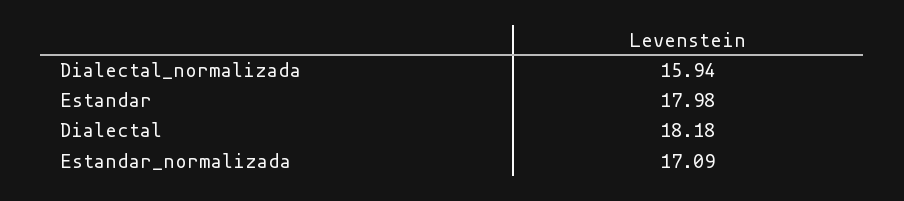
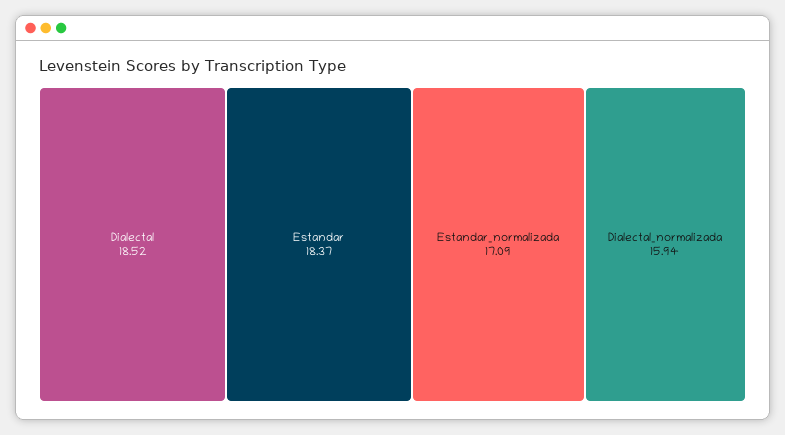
Estandar: 17.98 -> 18.37
Dialectal: 18.18 -> 18.52

